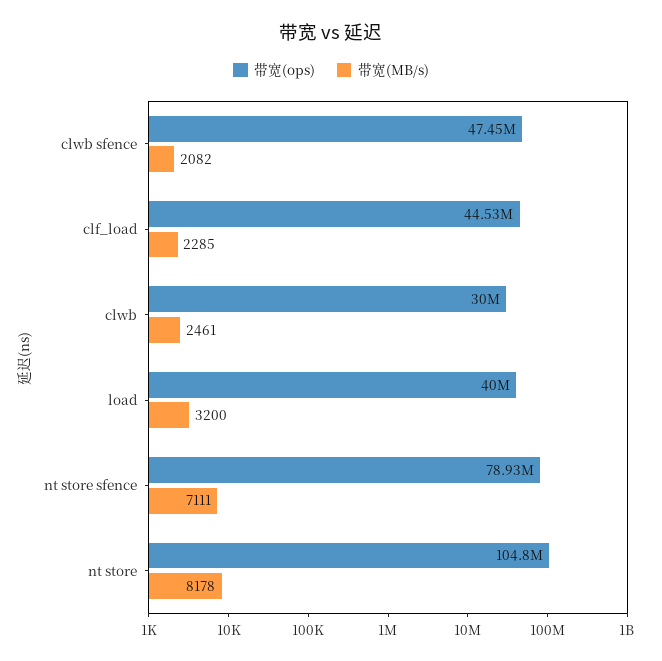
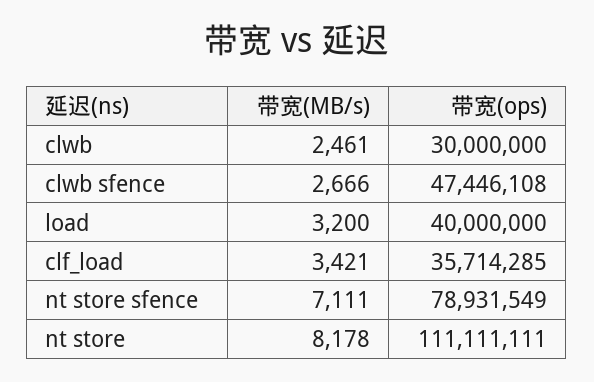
带宽(MB/s), clwb sfence: 2082 -> 2666
带宽(ops), clf_load: 44530000 -> 35714285
带宽(MB/s), clf_load: 2285 -> 3421
带宽(ops), nt store: 104800000 -> 111111111

